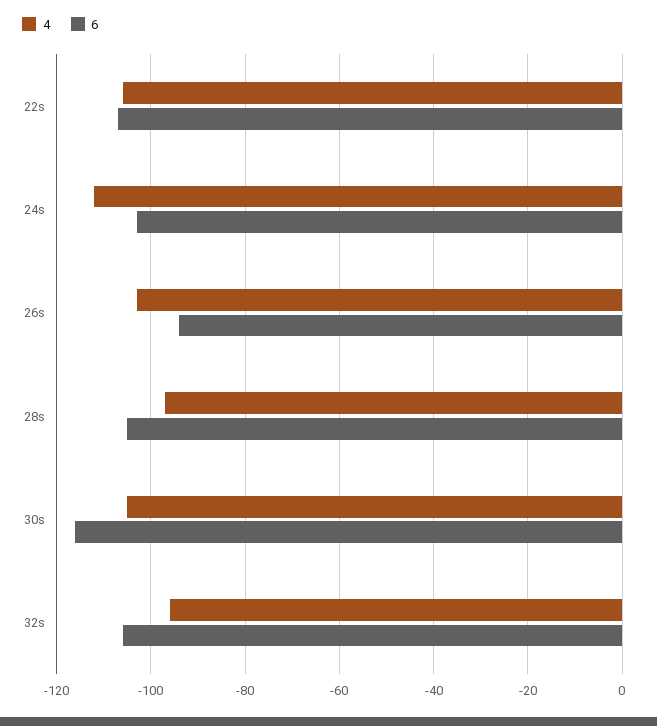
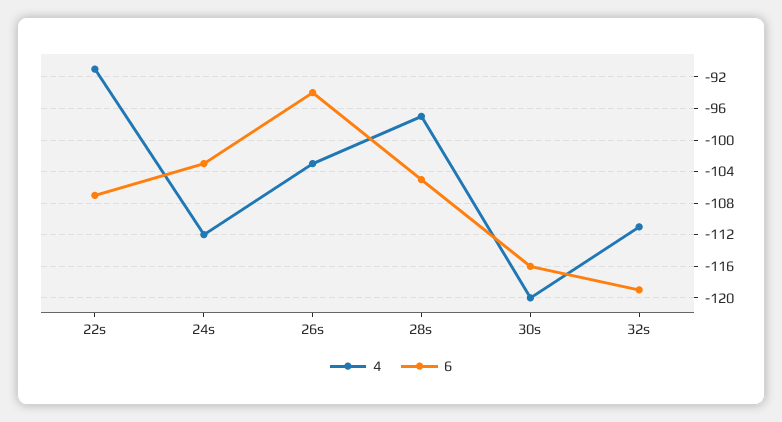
4, 22s: -105 -> -91
4, 30s: -105 -> -120
4, 32s: -95 -> -111
6, 32s: -105 -> -119

